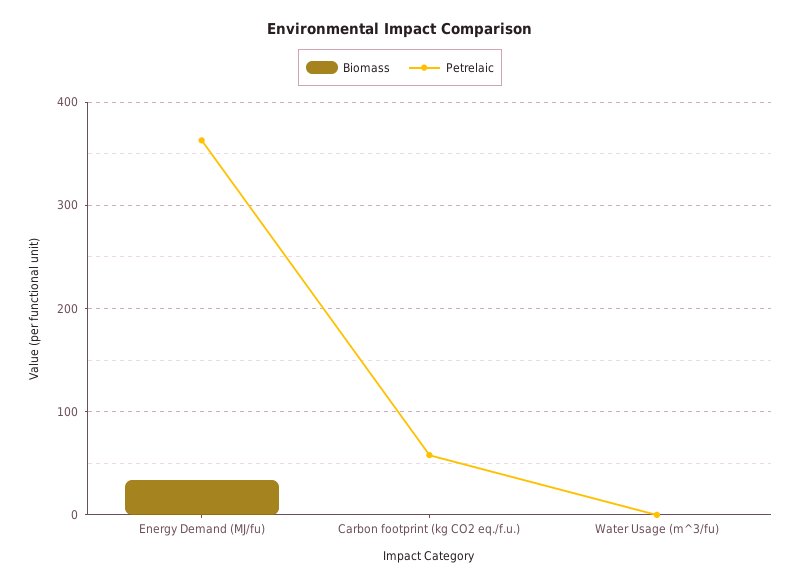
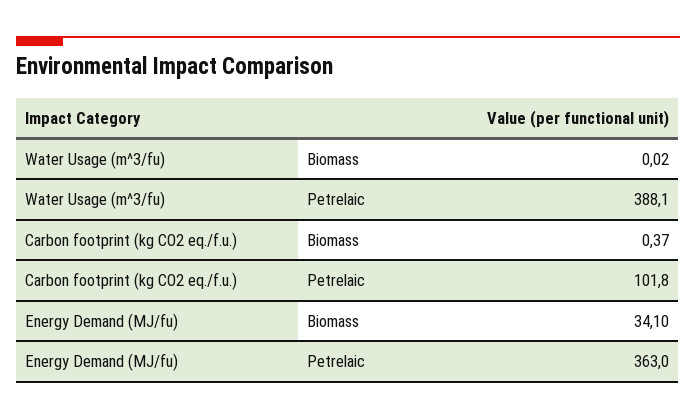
Petrelaic, Carbon footprint (kg CO2 eq./f.u.): 60 -> 101.8
Petrelaic, Water Usage (m^3/fu): 0 -> 388.1

